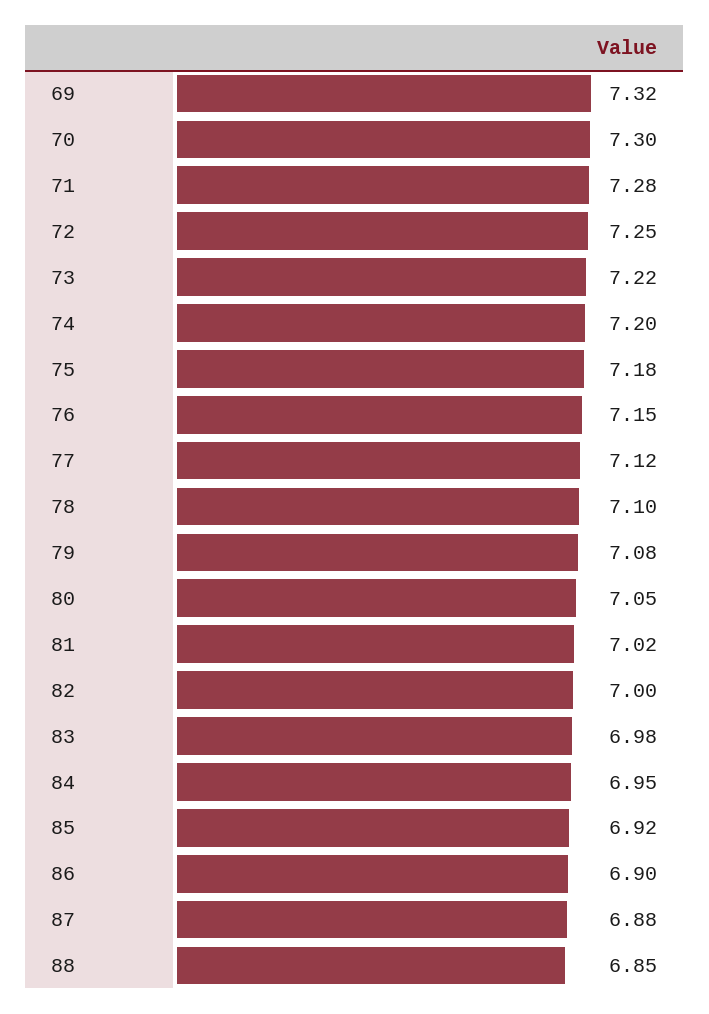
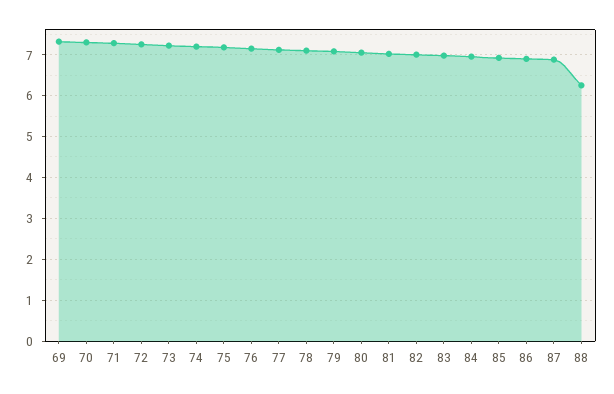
88: 6.85 -> 6.2

